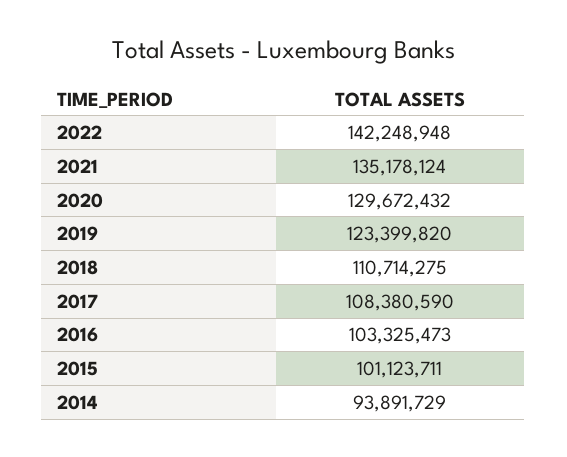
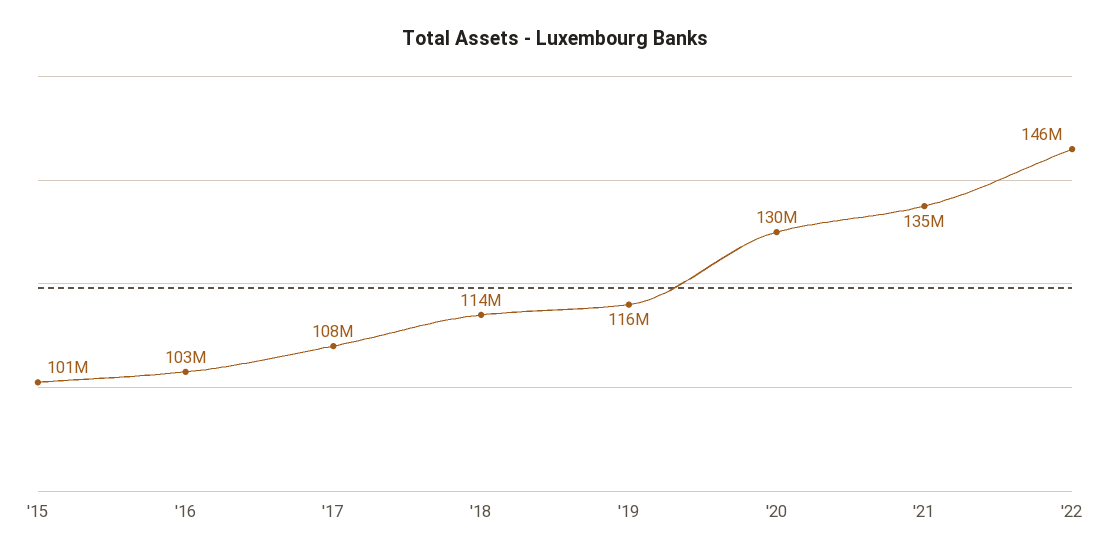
2022: 142248948 -> 146000000
2019: 123399820 -> 116000000
2018: 110714275 -> 114000000
2014: 93891729 -> none

